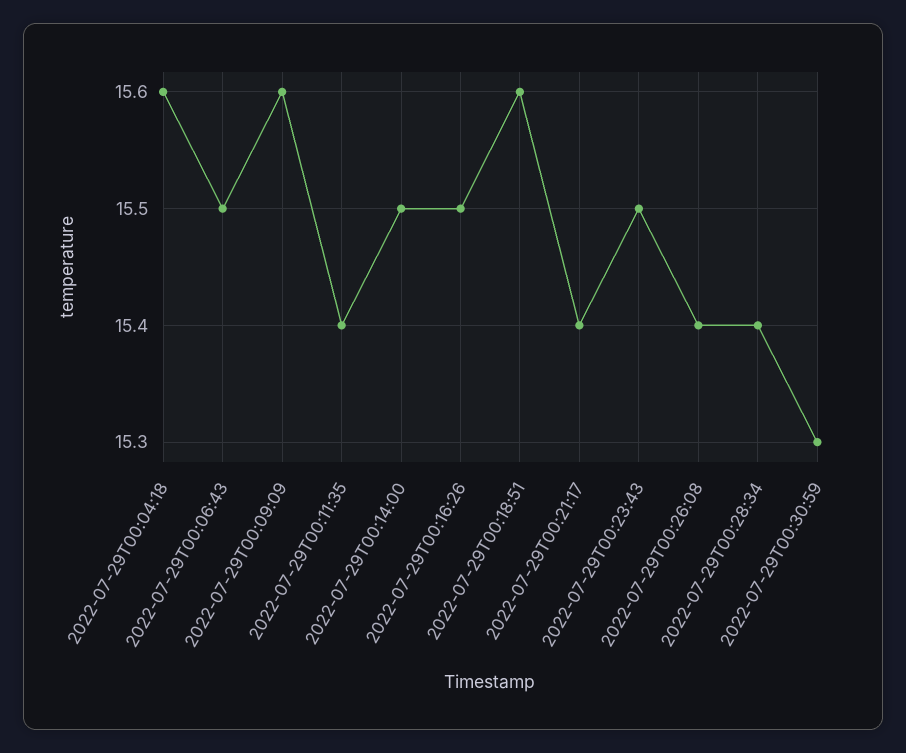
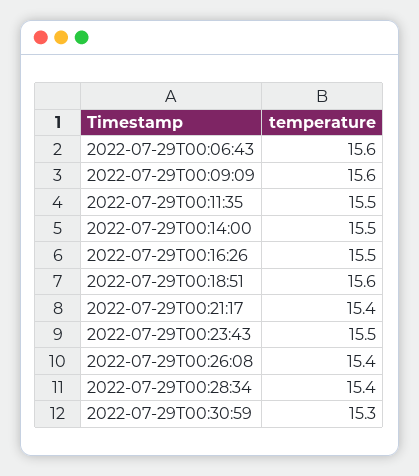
2022-07-29T00:04:18: 15.6 -> none
2022-07-29T00:06:43: 15.5 -> 15.6
2022-07-29T00:11:35: 15.4 -> 15.5

